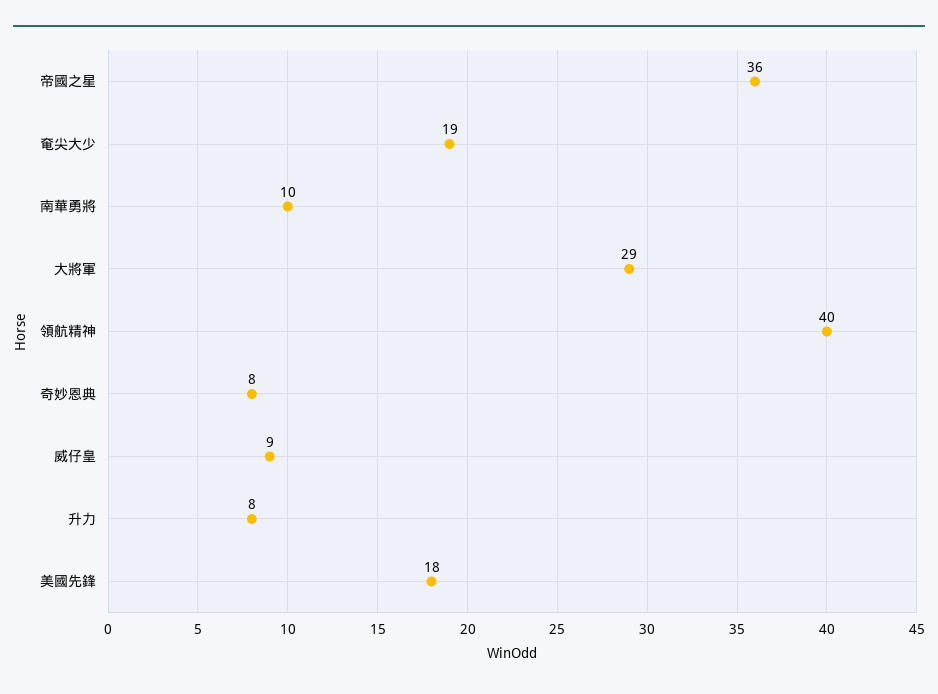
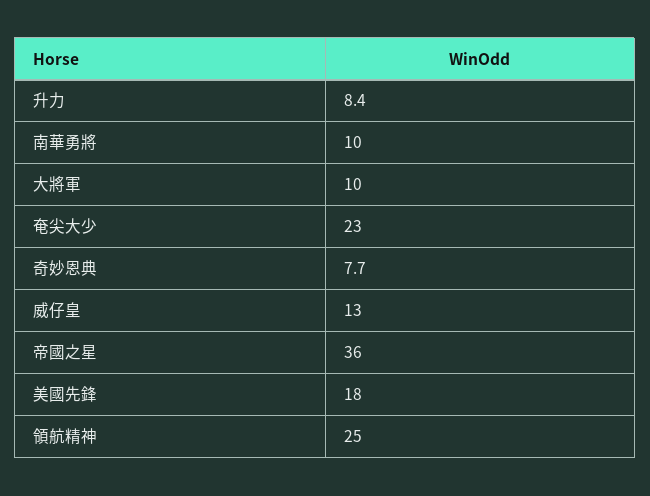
奄尖大少: 19 -> 23
大將軍: 29 -> 10
領航精神: 40 -> 25
威仔皇: 9 -> 13

